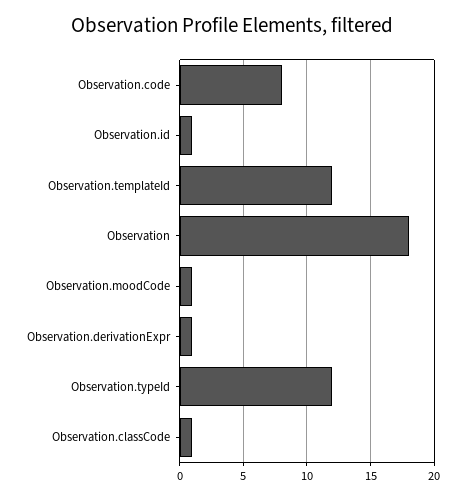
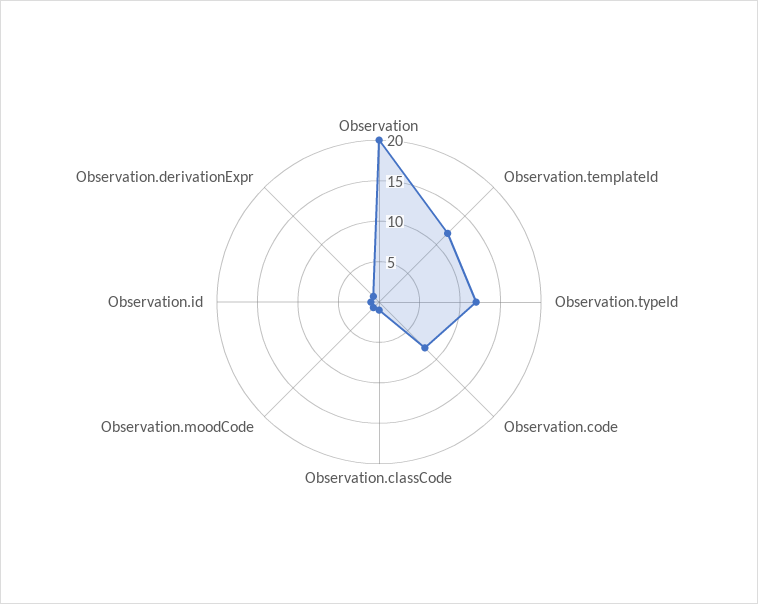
Observation: 18 -> 20

